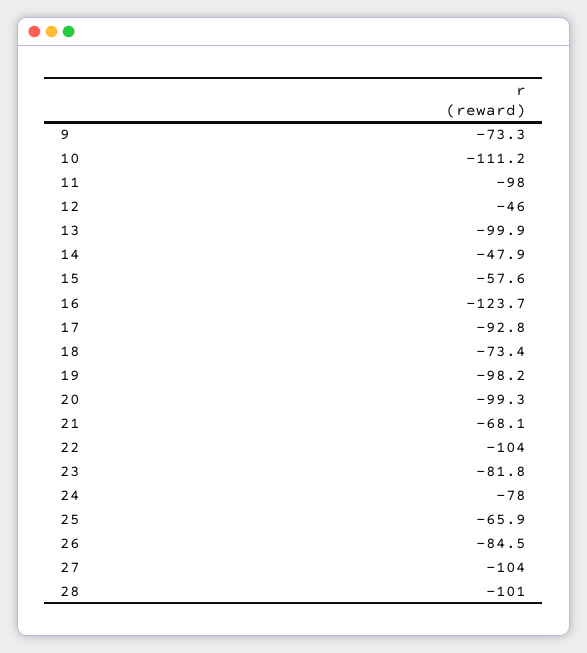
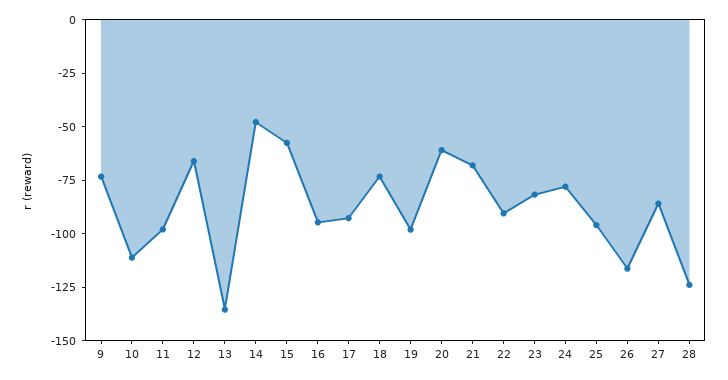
12: -46 -> -65
13: -99.9 -> -135
16: -123.7 -> -95
20: -99.3 -> -60
22: -104 -> -90
25: -65.9 -> -95
26: -84.5 -> -115
27: -104 -> -85
28: -101 -> -125

